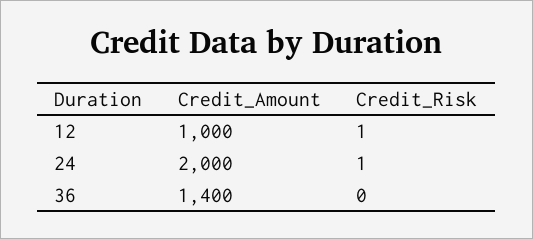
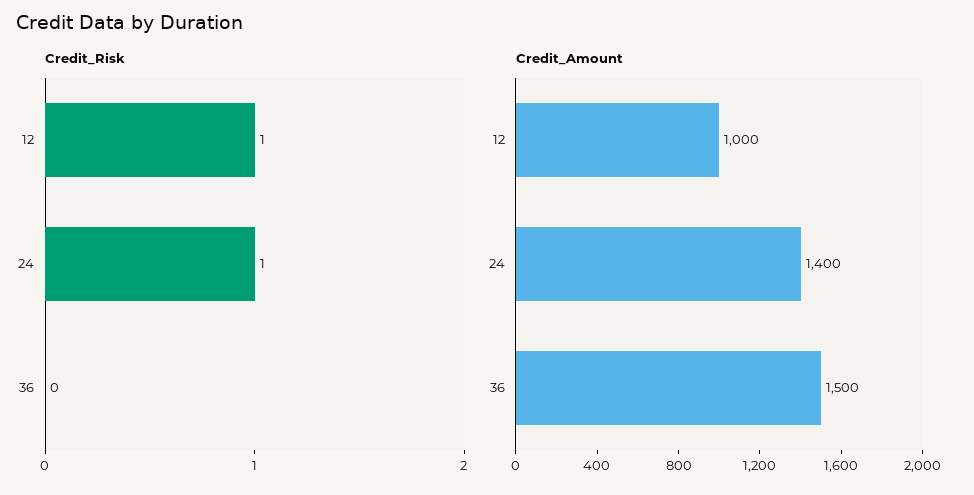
Credit_Amount, 24: 2000 -> 1400
Credit_Amount, 36: 1400 -> 1500

